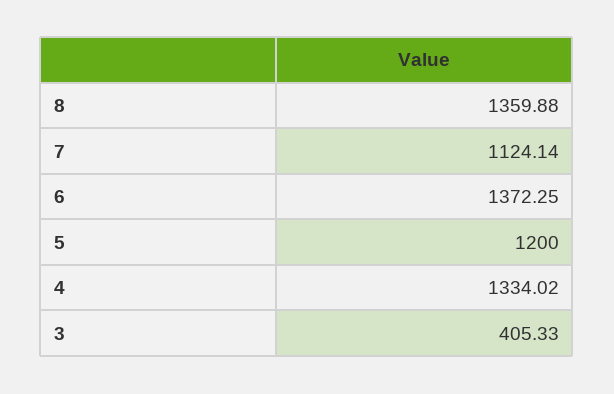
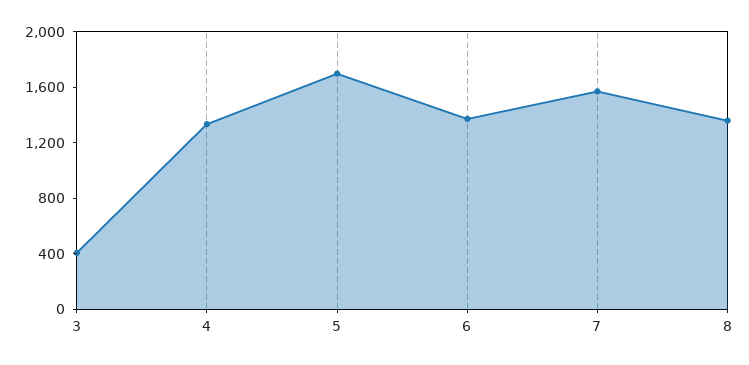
7: 1124.14 -> 1600
5: 1200 -> 1700

